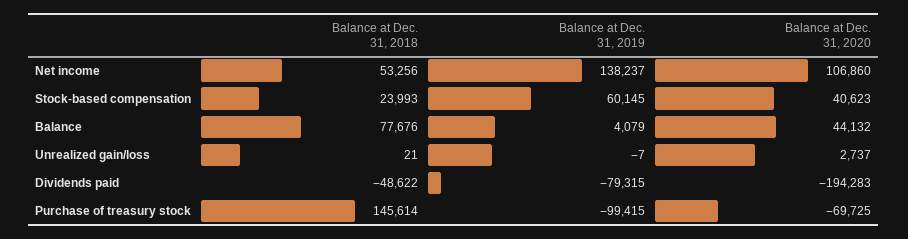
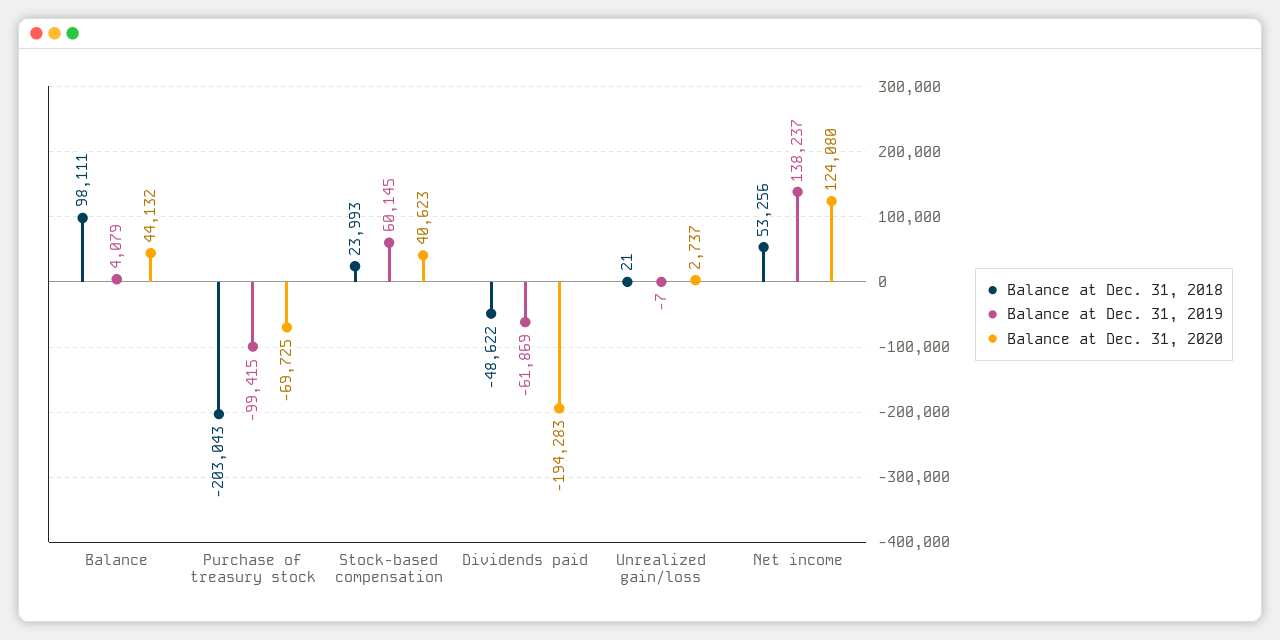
Balance at Dec. 31, 2020, Net income: 106860 -> 124080
Balance at Dec. 31, 2018, Balance: 77676 -> 98111
Balance at Dec. 31, 2019, Dividends paid: -79315 -> -61869
Balance at Dec. 31, 2018, Purchase of treasury stock: 145614 -> -203043

